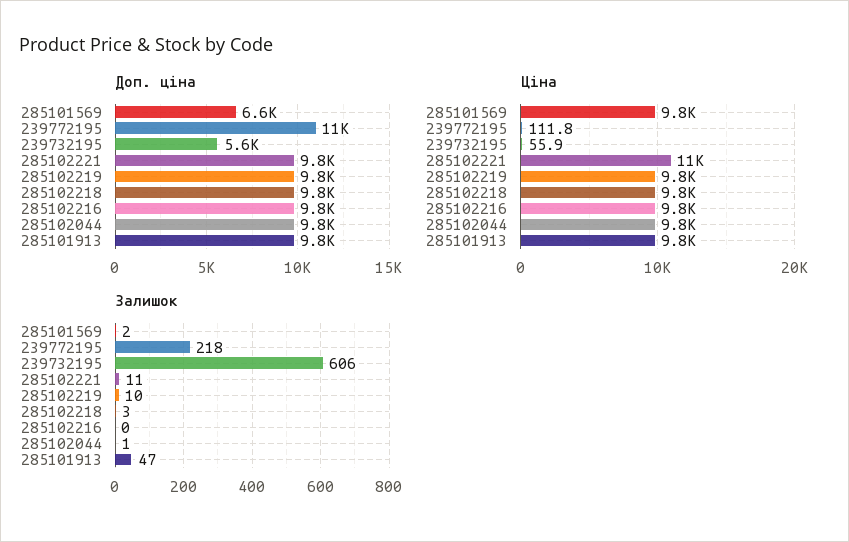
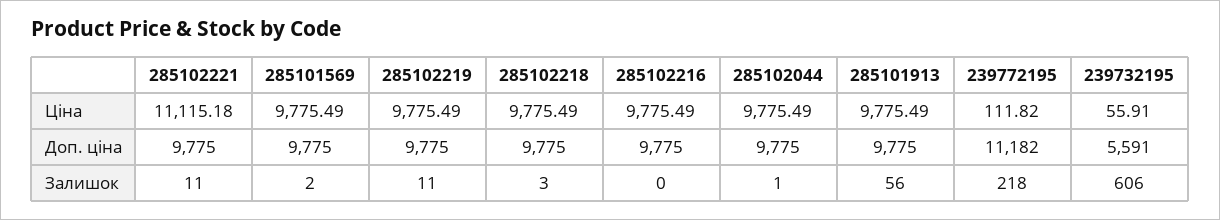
Доп. ціна, 285101569: 6600 -> 9775
Залишок, 285102219: 10 -> 11
Залишок, 285101913: 47 -> 56

